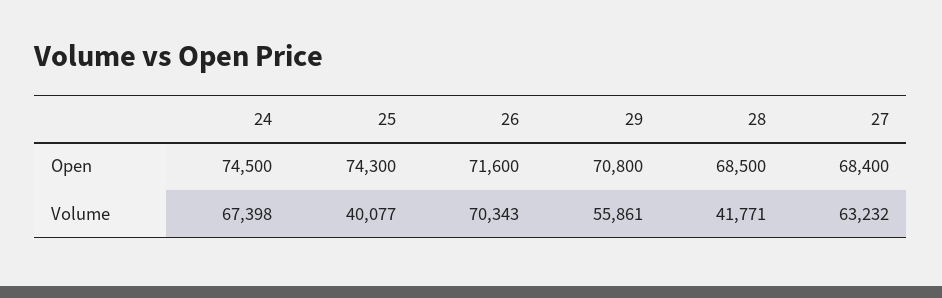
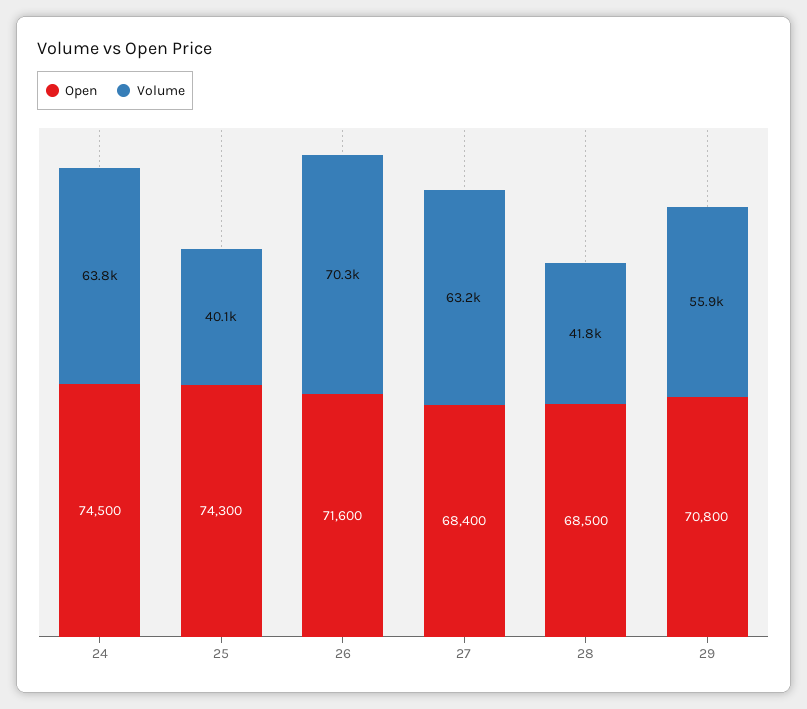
Volume, 24: 67398 -> 63800

